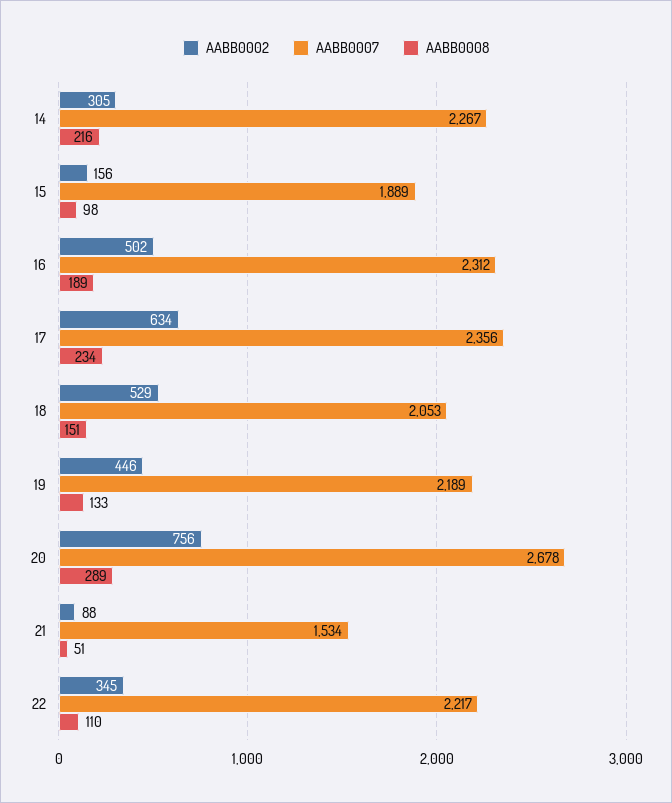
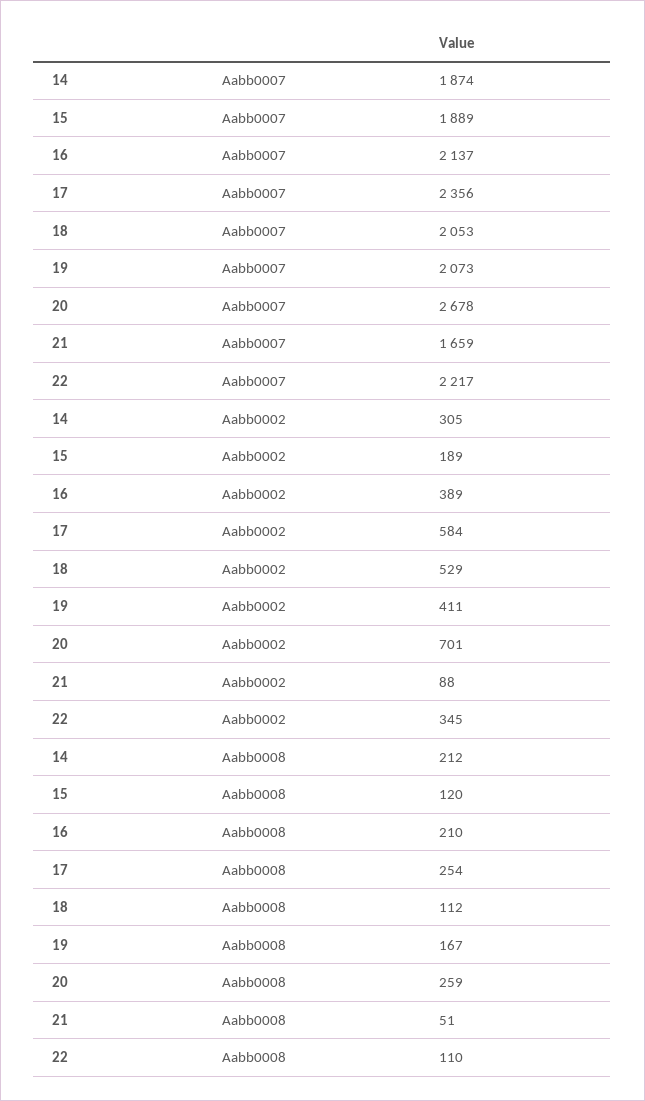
AABB0007, 14: 2267 -> 1874
AABB0008, 14: 216 -> 212
AABB0002, 15: 156 -> 189
AABB0008, 15: 98 -> 120
AABB0002, 16: 502 -> 389
AABB0007, 16: 2312 -> 2137
AABB0008, 16: 189 -> 210
AABB0002, 17: 634 -> 584
AABB0008, 17: 234 -> 254
AABB0008, 18: 151 -> 112
AABB0002, 19: 446 -> 411
AABB0007, 19: 2189 -> 2073
AABB0008, 19: 133 -> 167
AABB0002, 20: 756 -> 701
AABB0008, 20: 289 -> 259
AABB0007, 21: 1534 -> 1659

